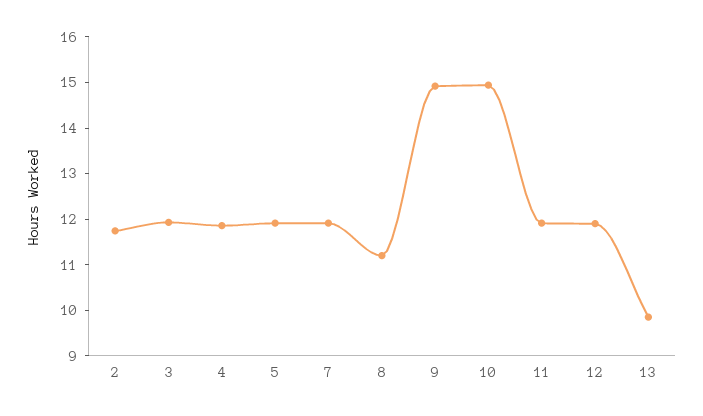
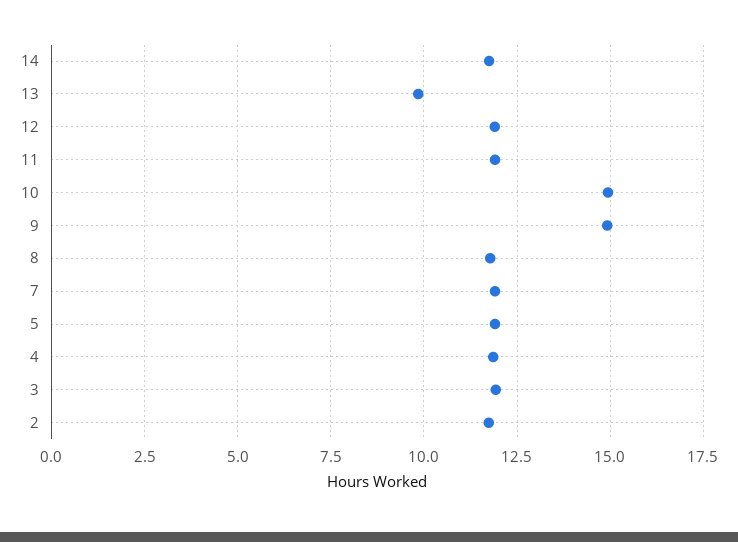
8: 11.2 -> 11.75
14: none -> 11.75

